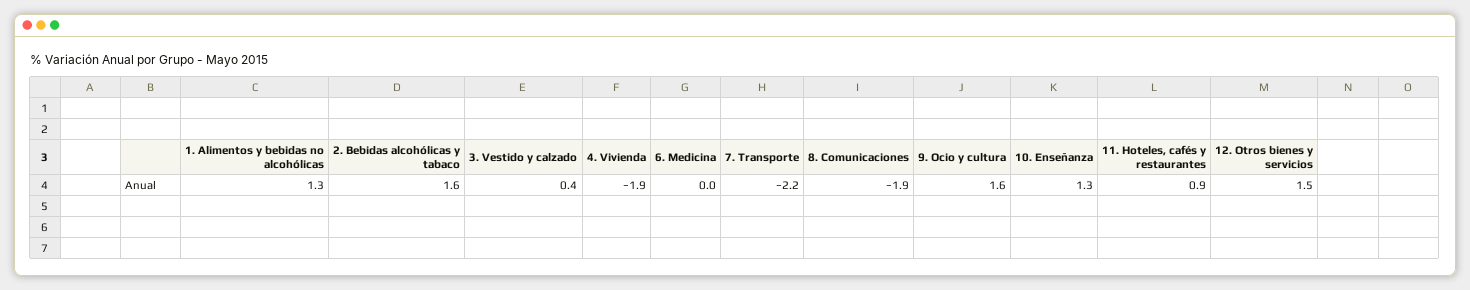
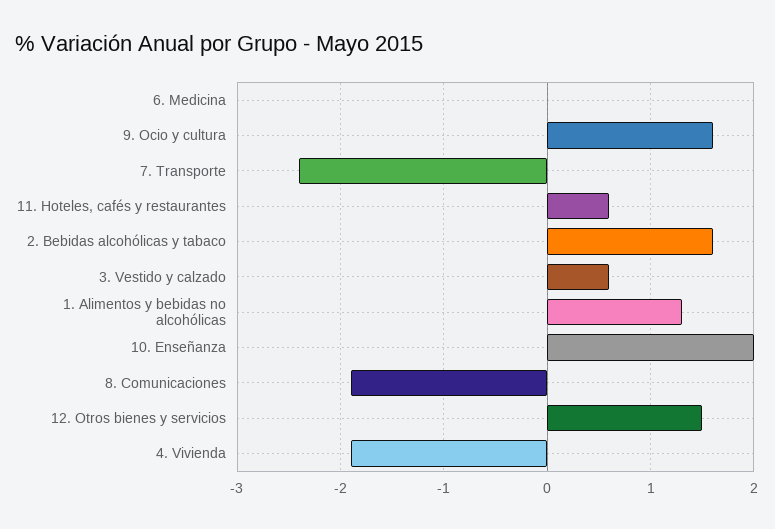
3. Vestido y calzado: 0.4 -> 0.6
7. Transporte: -2.2 -> -2.4
10. Enseñanza: 1.3 -> 2
11. Hoteles, cafés y restaurantes: 0.9 -> 0.6

